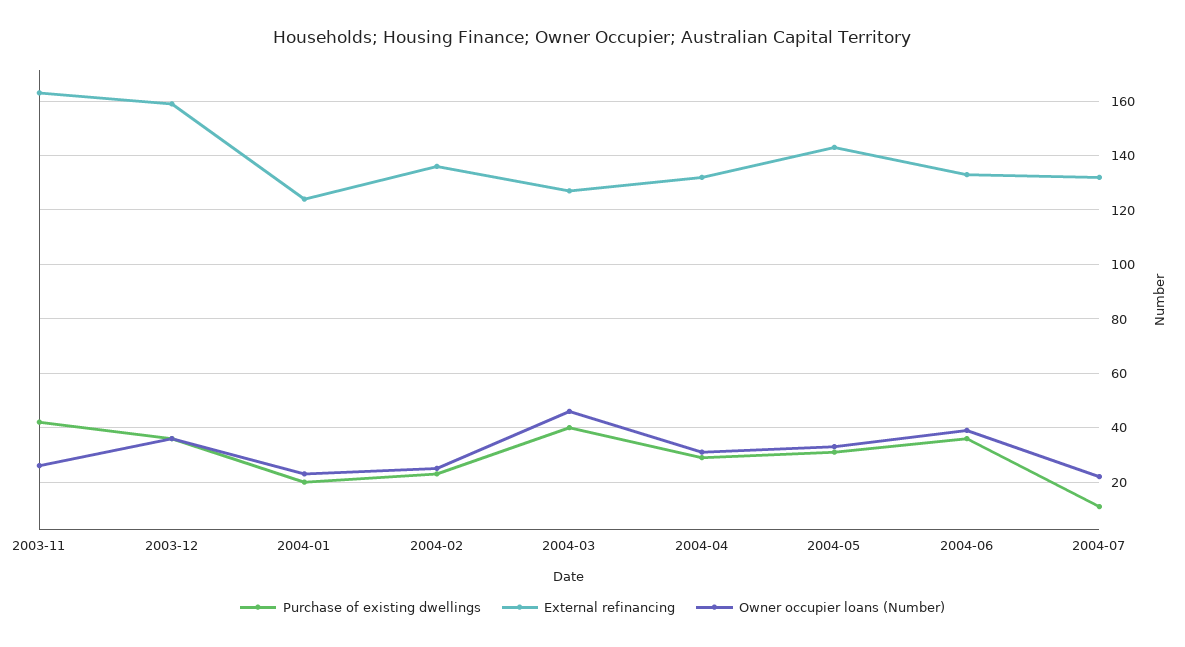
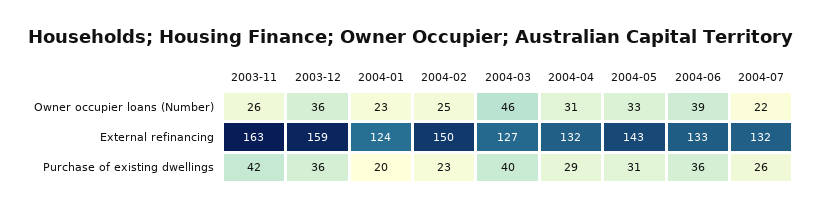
External refinancing, 2004-02: 135 -> 150
Purchase of existing dwellings, 2004-07: 10 -> 26

